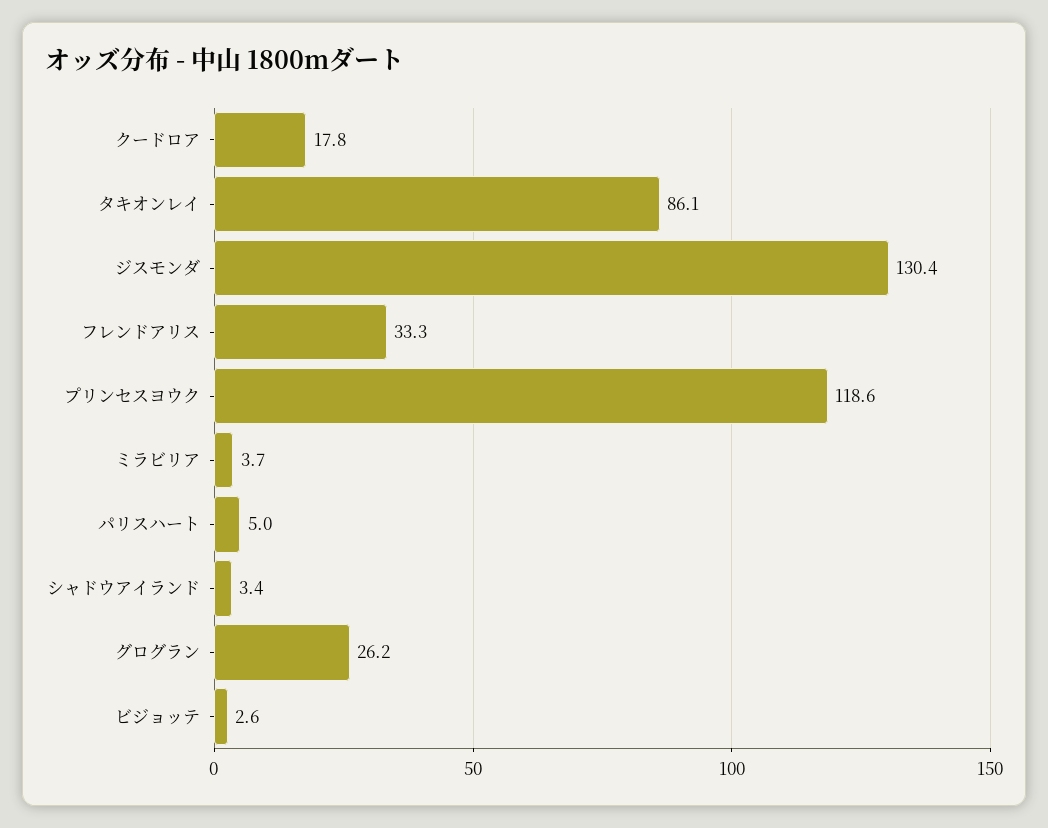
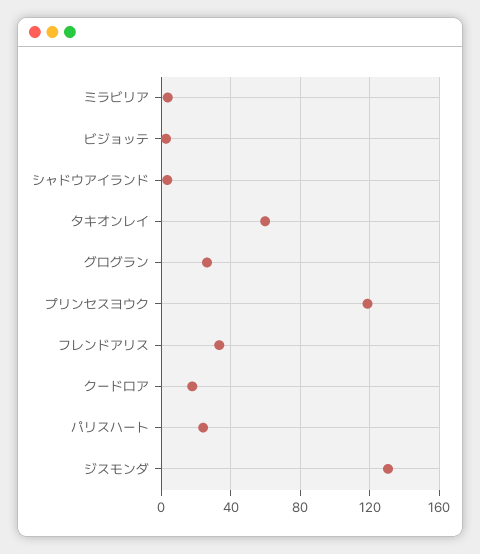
タキオンレイ: 86.1 -> 60
パリスハート: 5 -> 25

